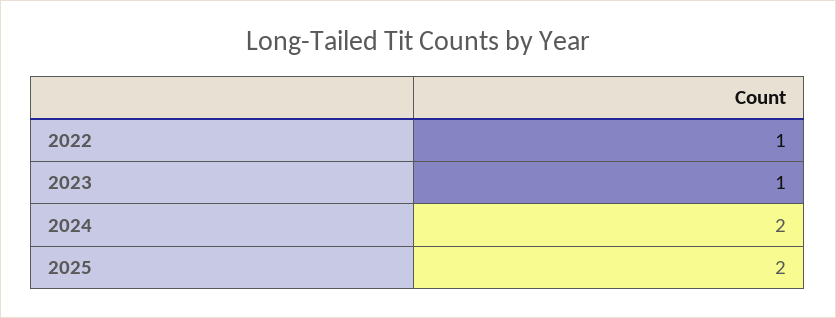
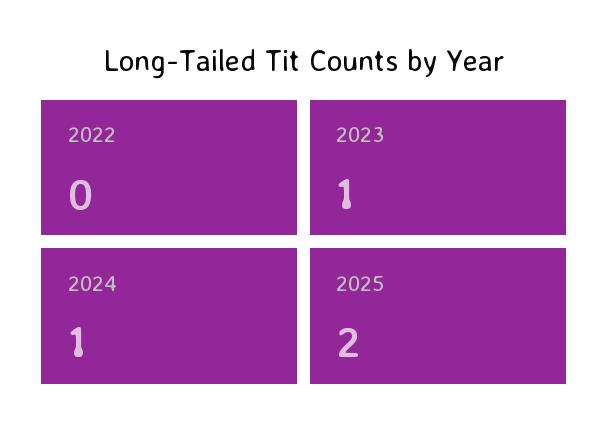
2022: 1 -> 0
2024: 2 -> 1

